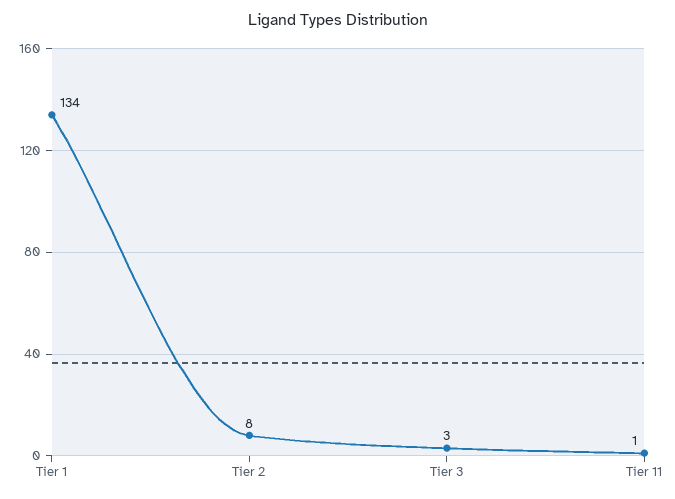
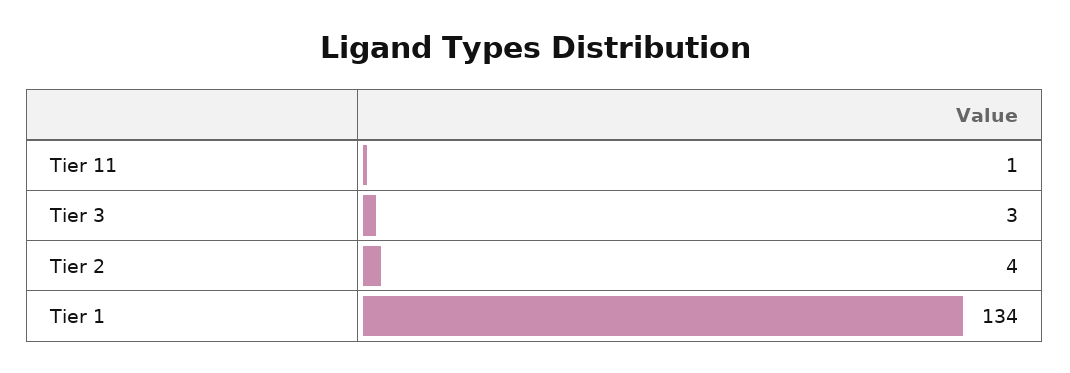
Tier 2: 8 -> 4

